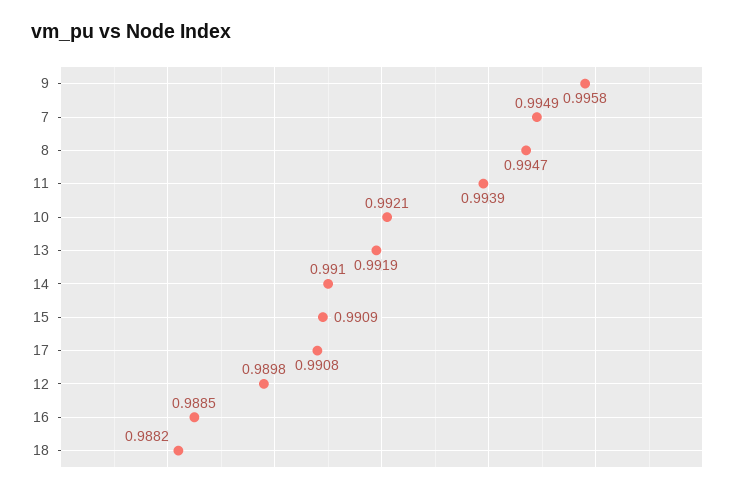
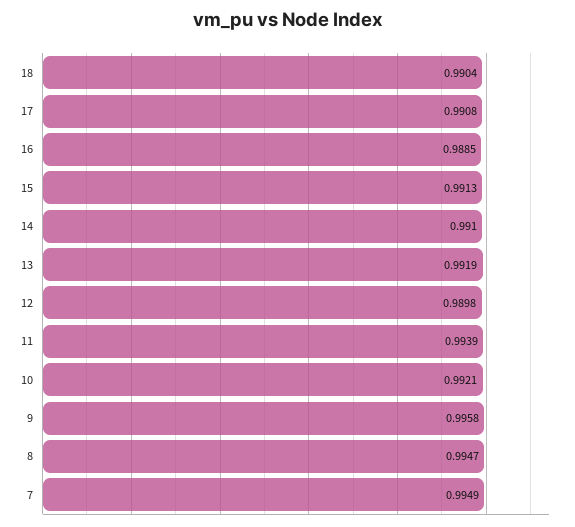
15: 0.9909 -> 0.9913
18: 0.9882 -> 0.9904

